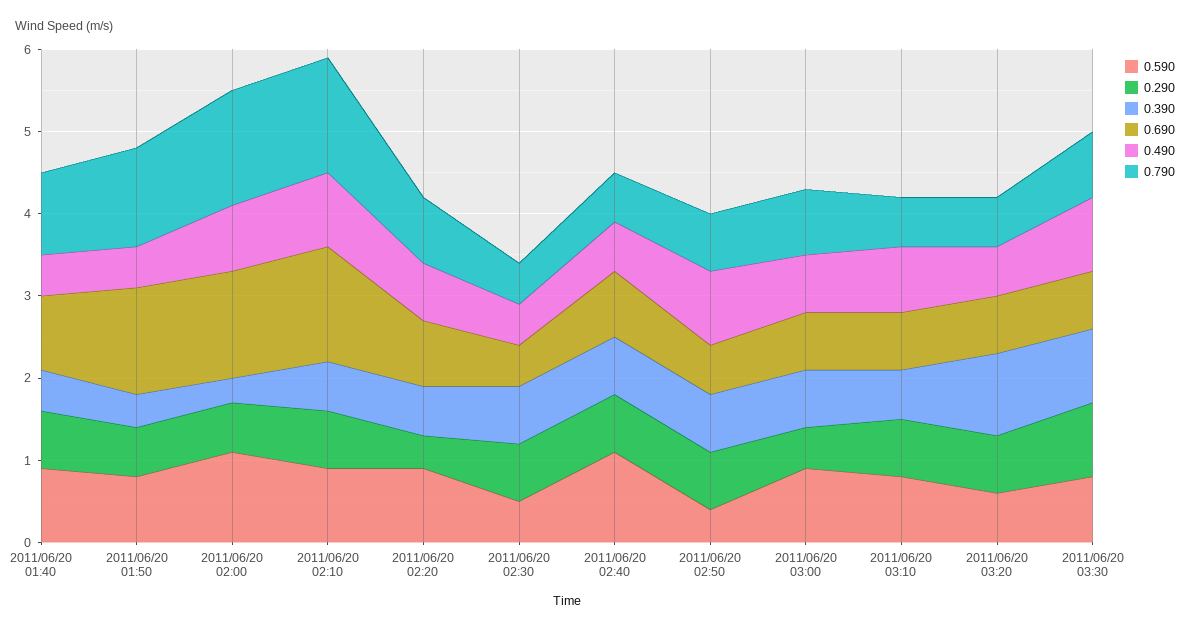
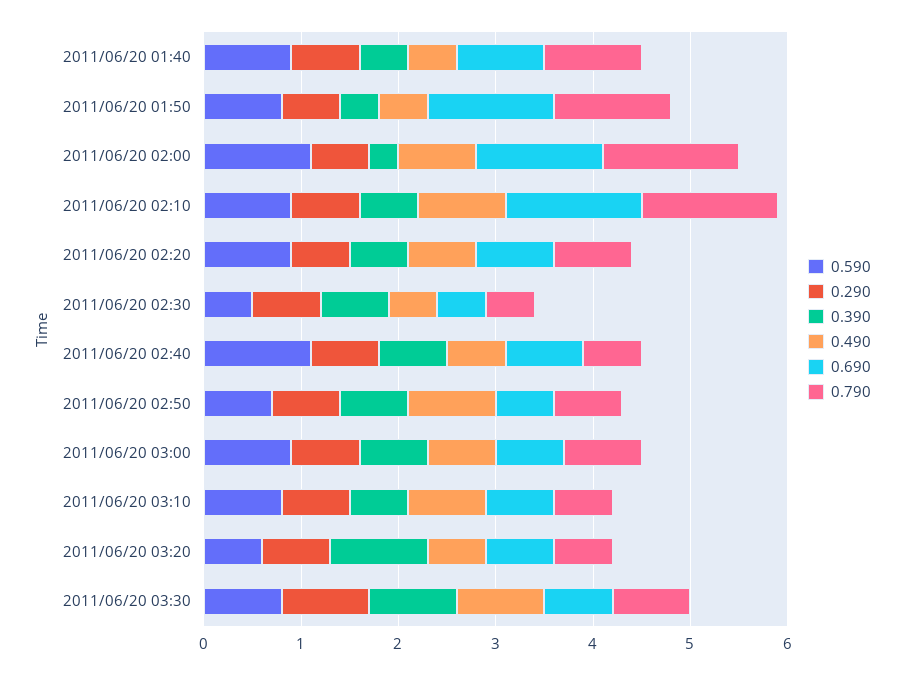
0.290, 2011/06/20 02:20: 0.4 -> 0.6
0.590, 2011/06/20 02:50: 0.4 -> 0.7
0.290, 2011/06/20 03:00: 0.5 -> 0.7

